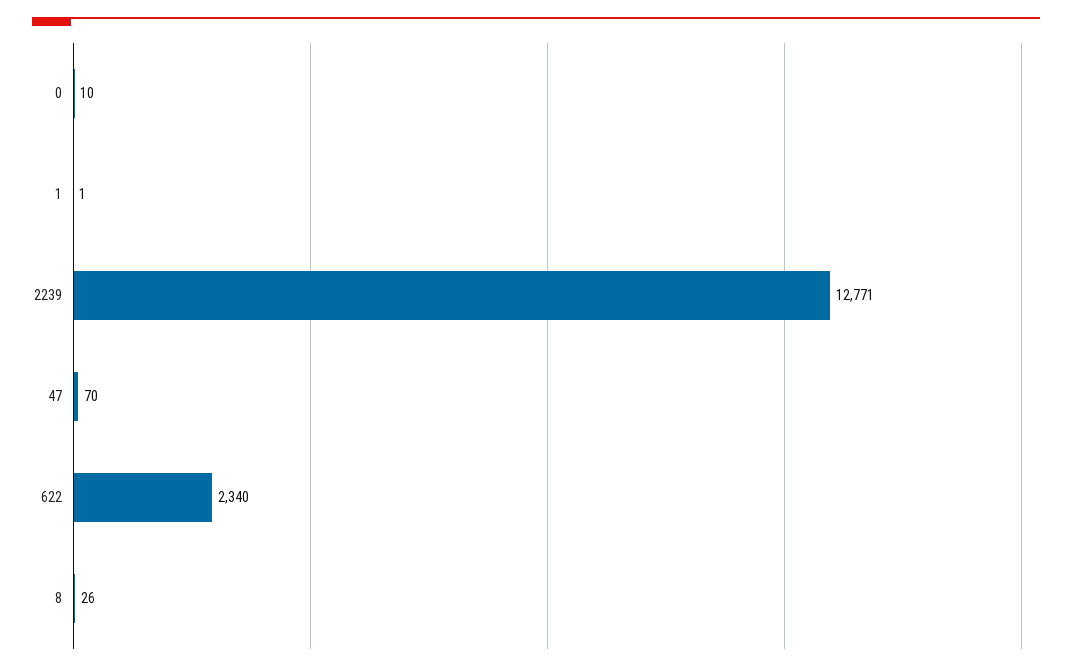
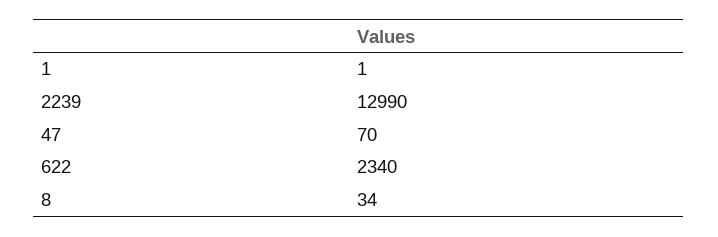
0: 10 -> none
2239: 12771 -> 12990
8: 26 -> 34

